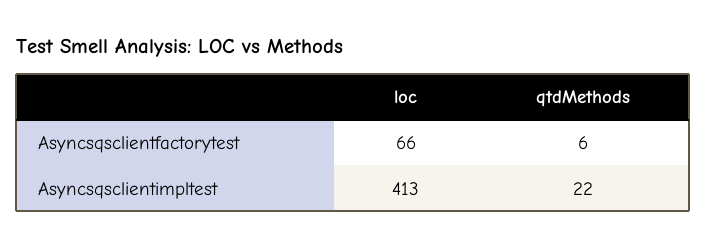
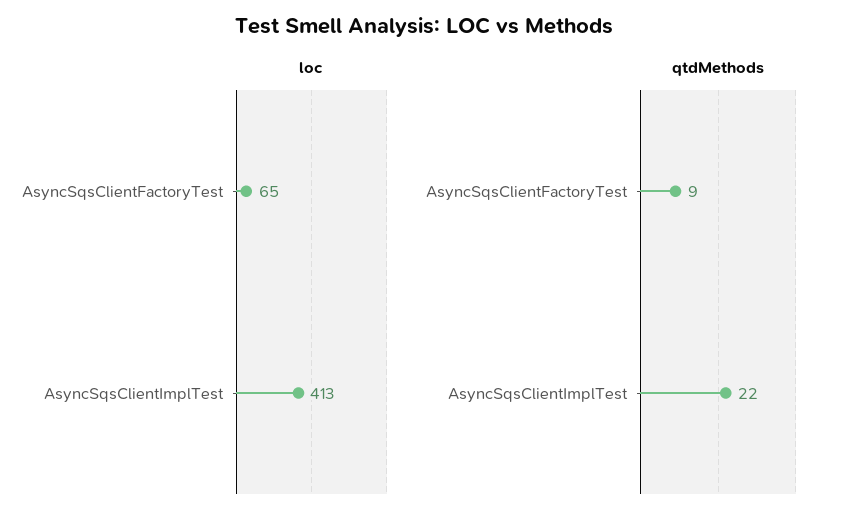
loc, Asyncsqsclientfactorytest: 66 -> 65
qtdMethods, Asyncsqsclientfactorytest: 6 -> 9

